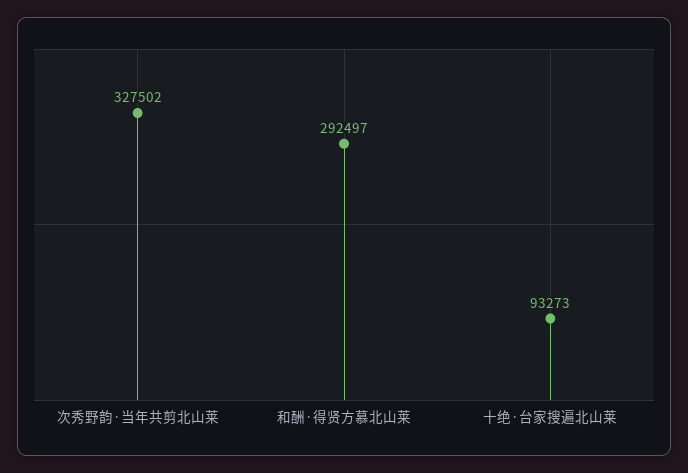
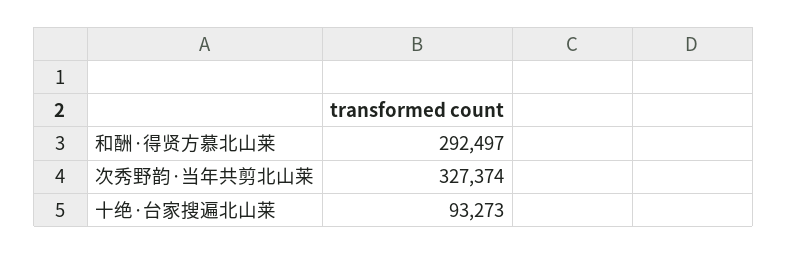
次秀野韵·当年共剪北山莱: 327502 -> 327374

